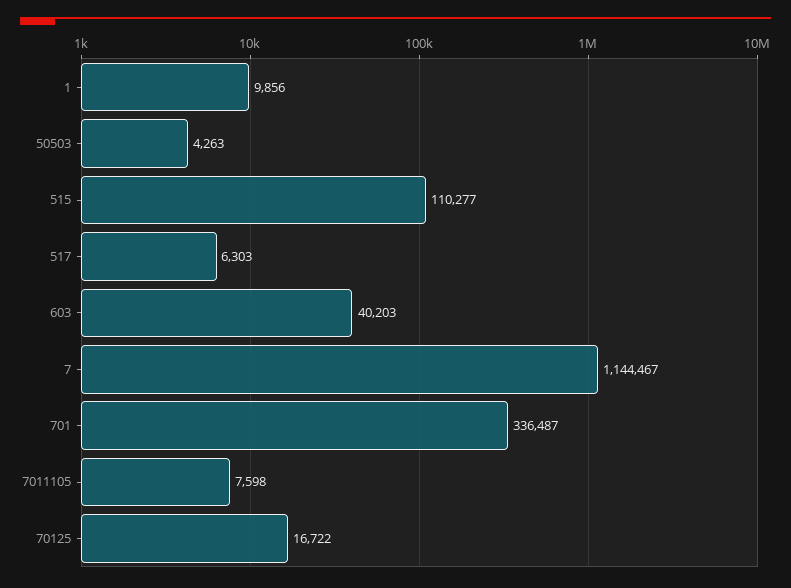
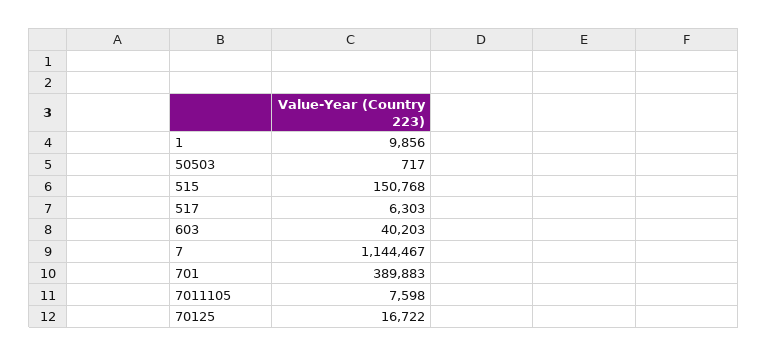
50503: 4263 -> 717
515: 110277 -> 150768
701: 336487 -> 389883

